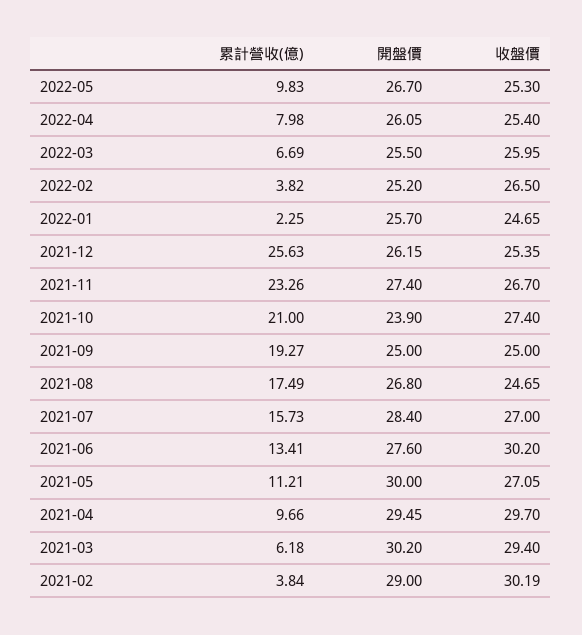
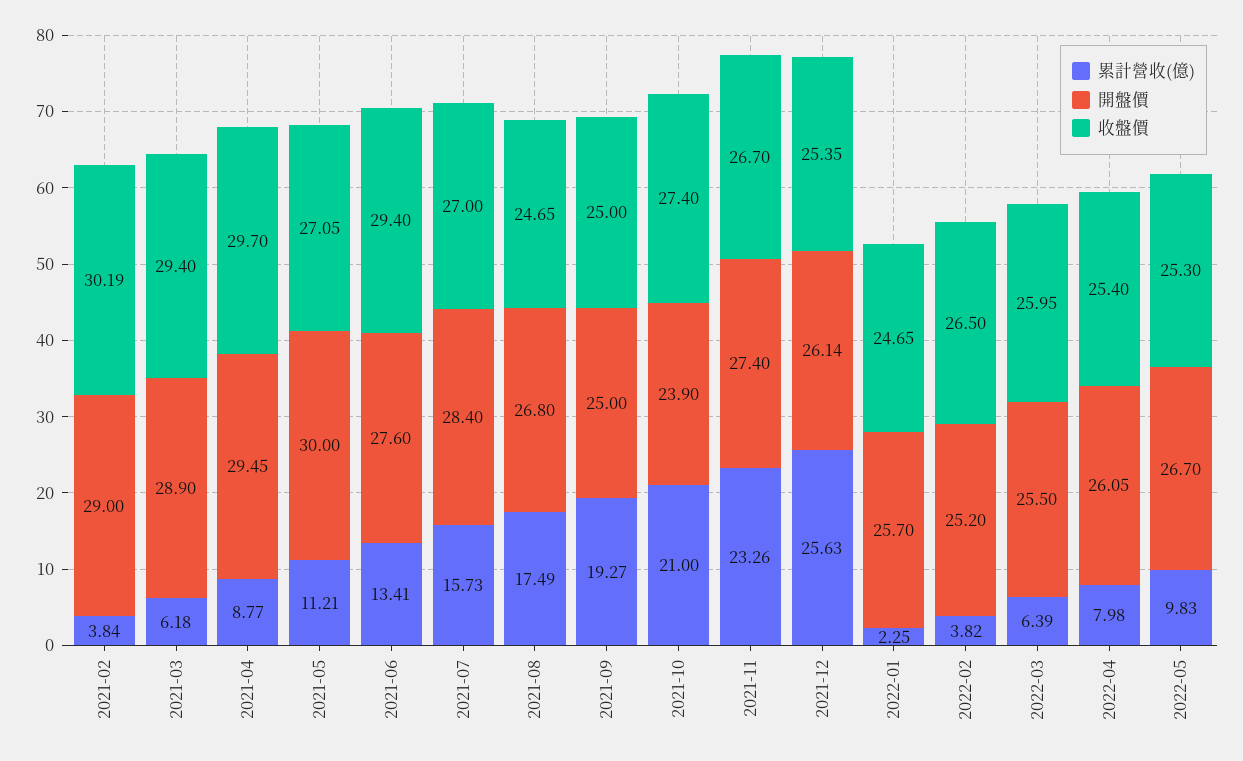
累計營收(億), 2022-03: 6.69 -> 6.39
開盤價, 2021-12: 26.15 -> 26.14
收盤價, 2021-06: 30.2 -> 29.4
累計營收(億), 2021-04: 9.66 -> 8.77
開盤價, 2021-03: 30.2 -> 28.9

